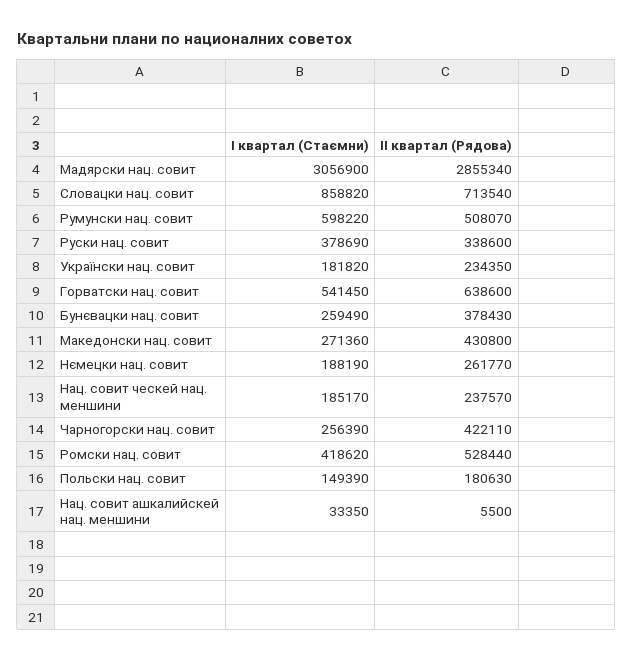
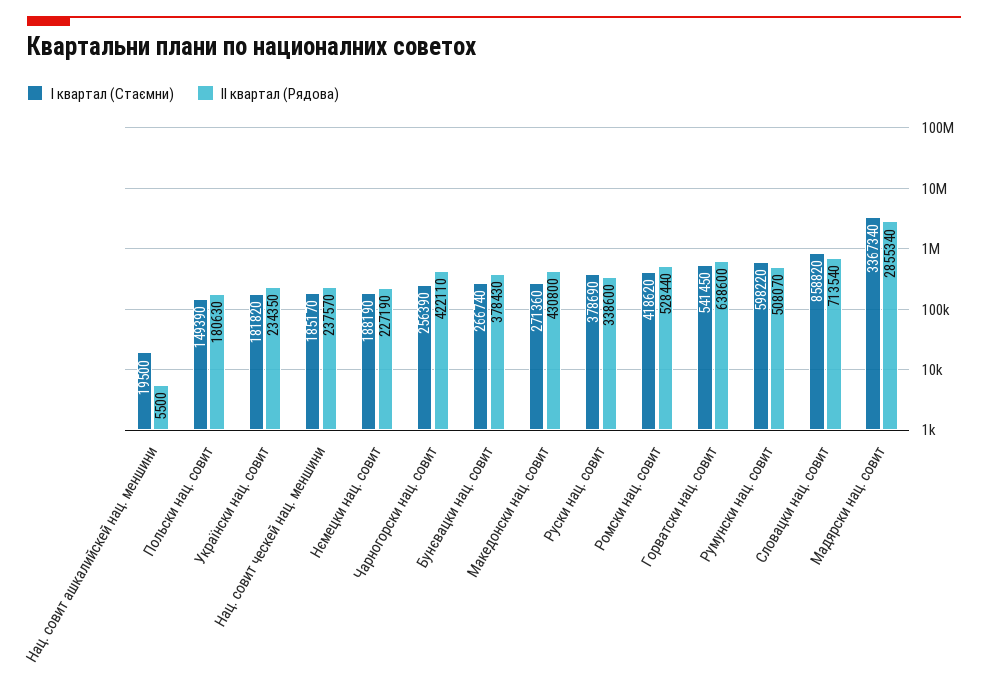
I квартал (Стаємни), Мадярски нац. совит: 3056900 -> 3367340
I квартал (Стаємни), Бунєвацки нац. совит: 259490 -> 266740
II квартал (Рядова), Нємецки нац. совит: 261770 -> 227190
I квартал (Стаємни), Нац. совит ашкалийскей нац. меншини: 33350 -> 19500

